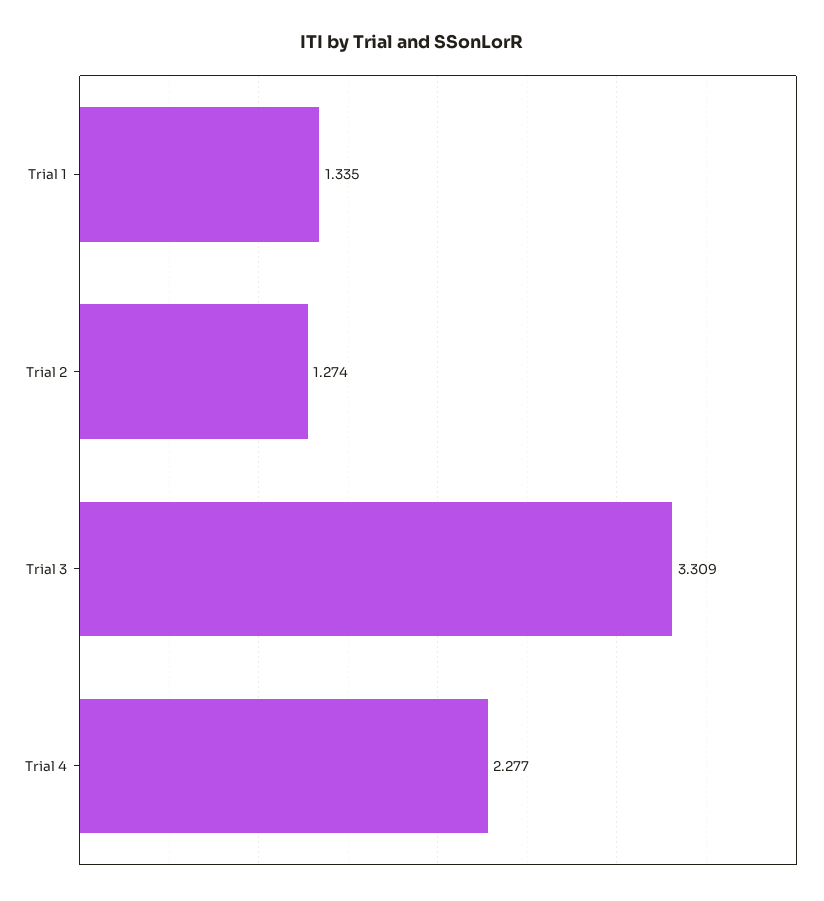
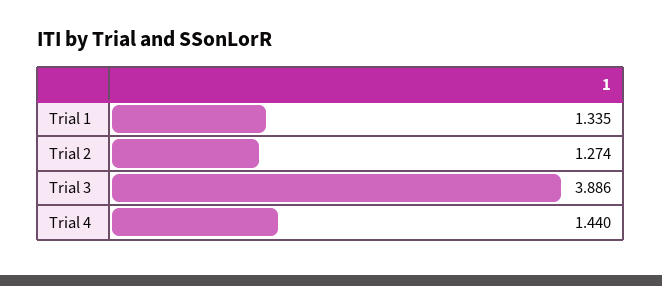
Trial 3: 3.309 -> 3.886
Trial 4: 2.277 -> 1.44

